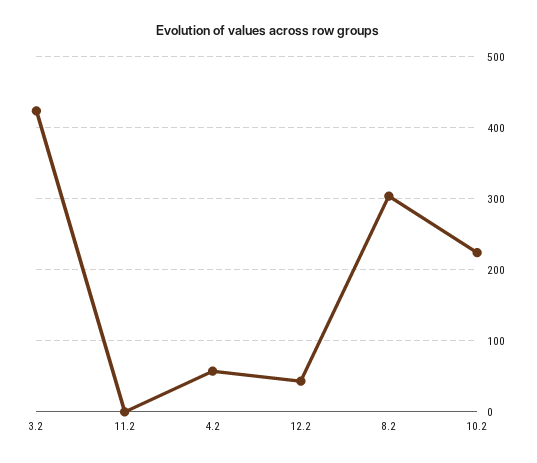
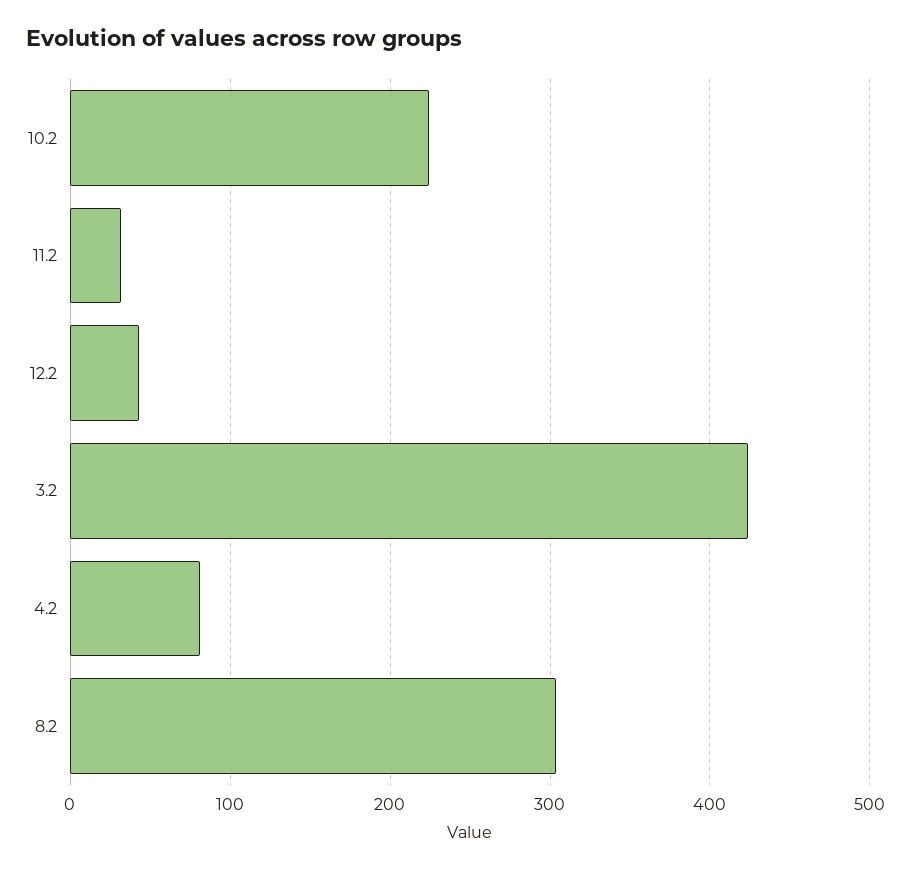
11.2: 0 -> 30
4.2: 60 -> 80

